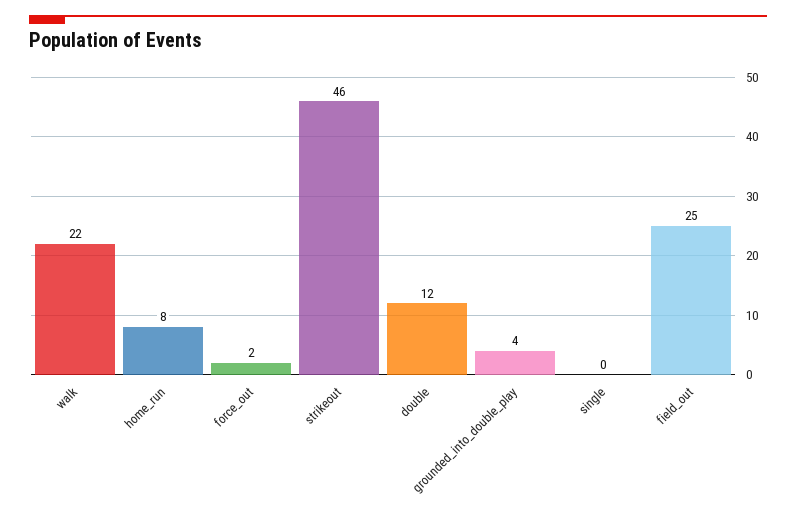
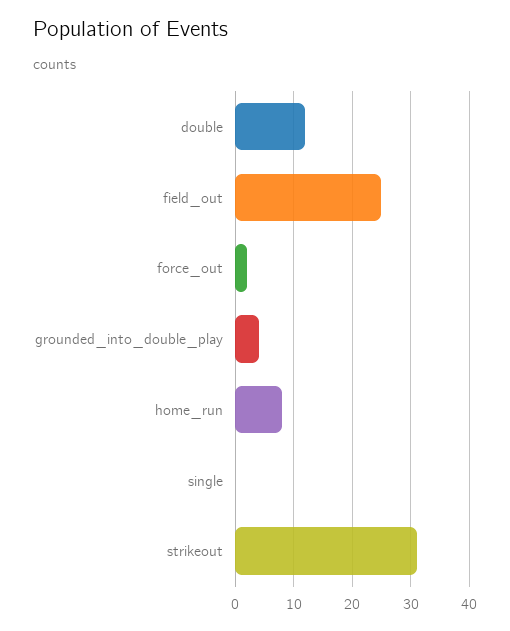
walk: 22 -> none
strikeout: 46 -> 30

